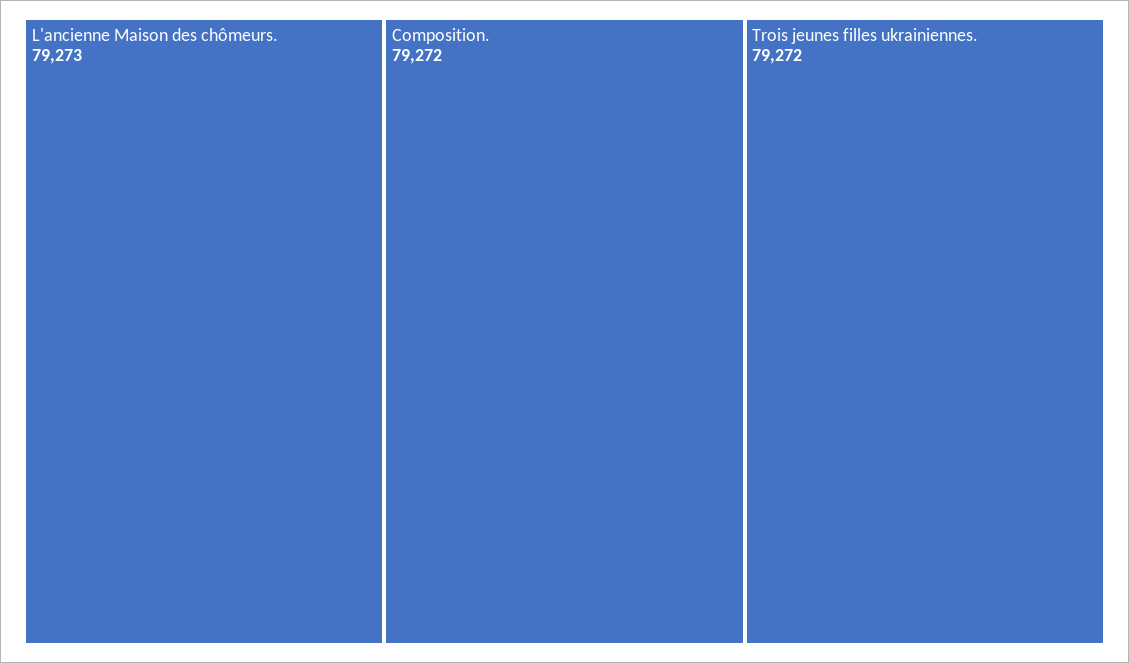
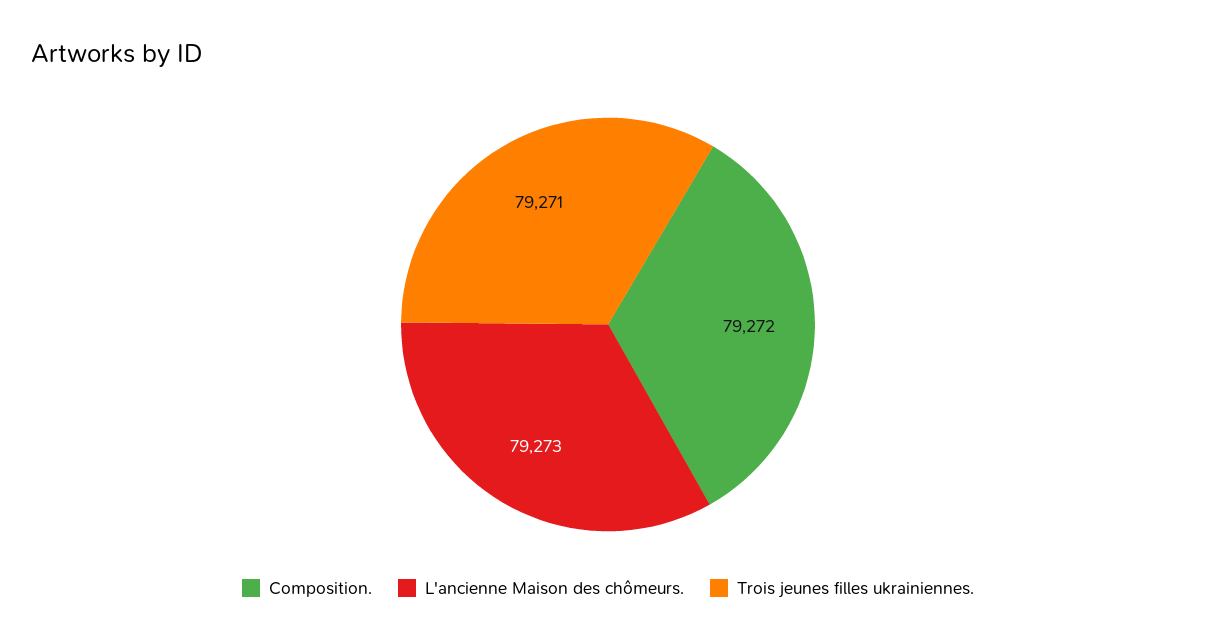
Trois jeunes filles ukrainiennes.: 79272 -> 79271

